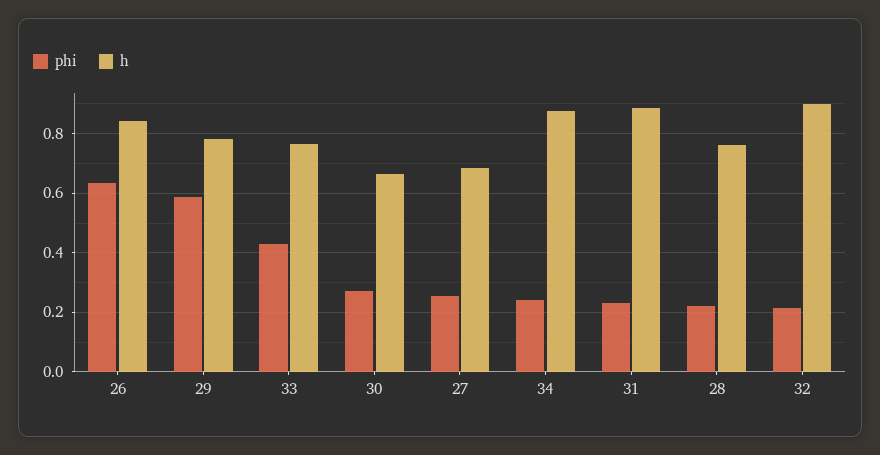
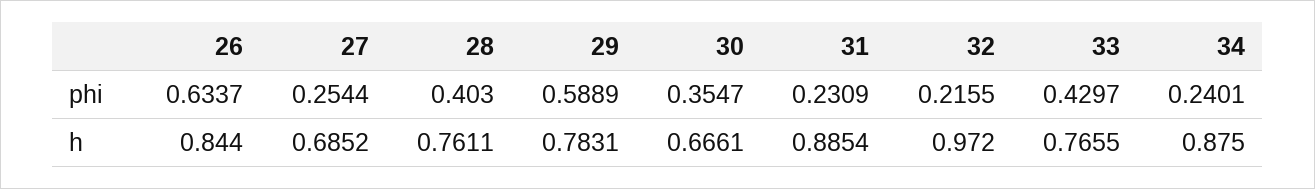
phi, 30: 0.275 -> 0.3547
phi, 28: 0.225 -> 0.403
h, 32: 0.9 -> 0.972

